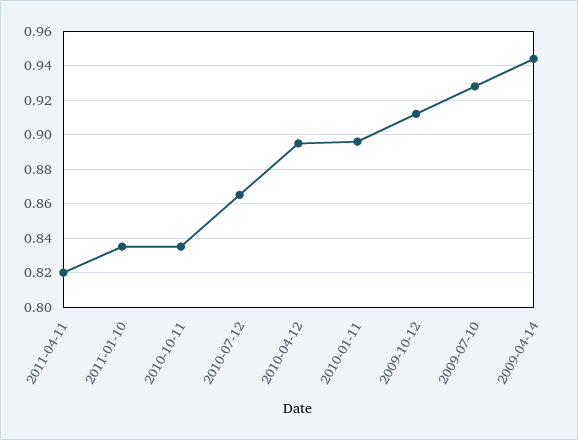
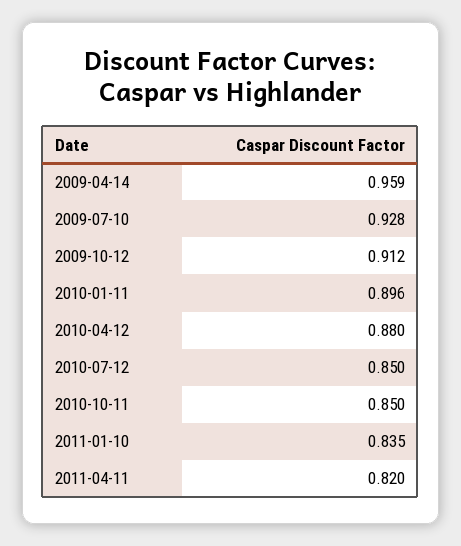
2010-10-11: 0.835 -> 0.85
2010-07-12: 0.865 -> 0.85
2010-04-12: 0.895 -> 0.88
2009-04-14: 0.945 -> 0.959

